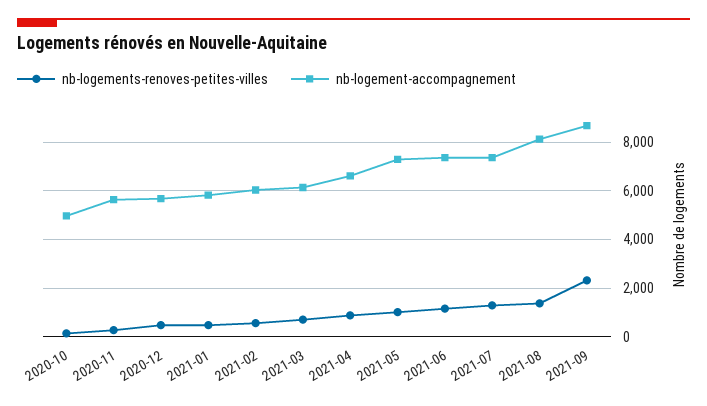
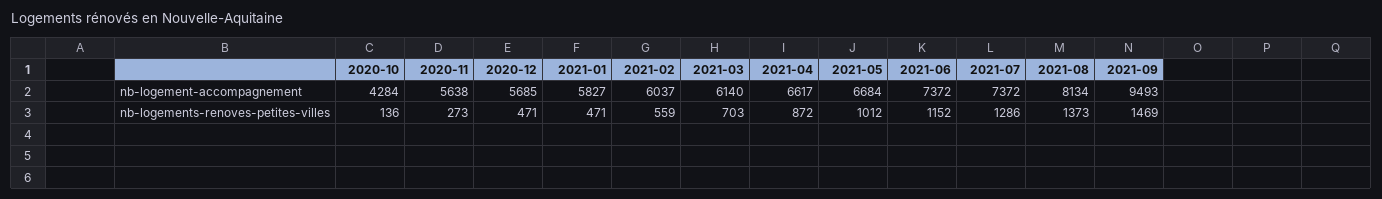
nb-logement-accompagnement, 2020-10: 5000 -> 4284
nb-logement-accompagnement, 2021-05: 7250 -> 6684
nb-logements-renoves-petites-villes, 2021-09: 2250 -> 1469
nb-logement-accompagnement, 2021-09: 8750 -> 9493

